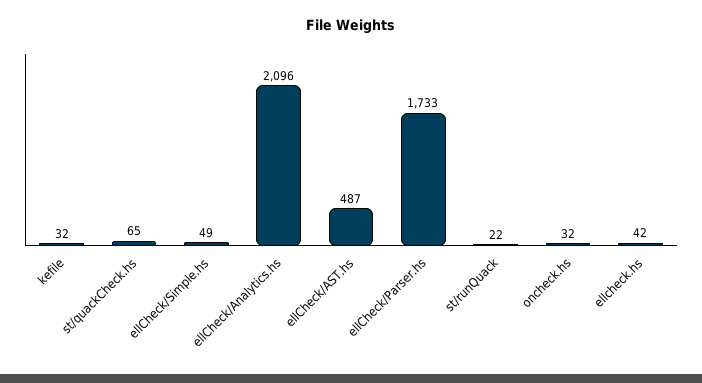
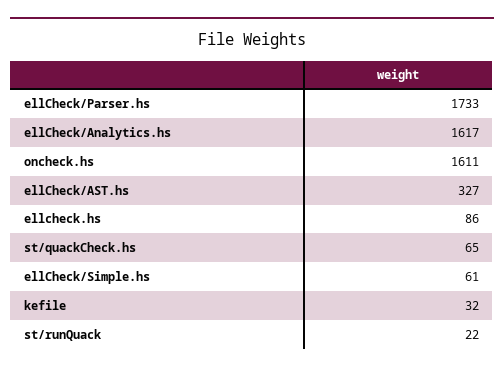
ellCheck/Simple.hs: 49 -> 61
ellCheck/Analytics.hs: 2096 -> 1617
ellCheck/AST.hs: 487 -> 327
oncheck.hs: 32 -> 1611
ellcheck.hs: 42 -> 86

